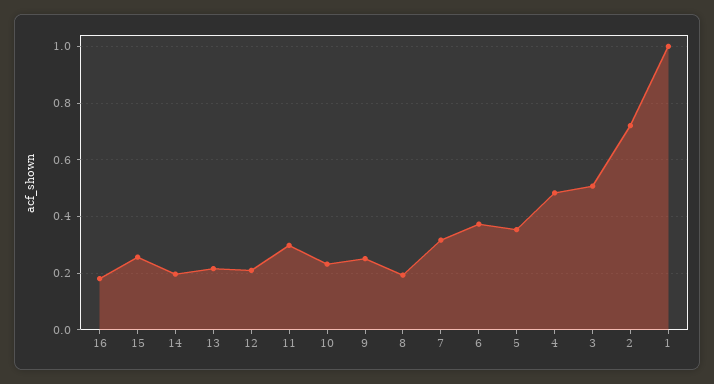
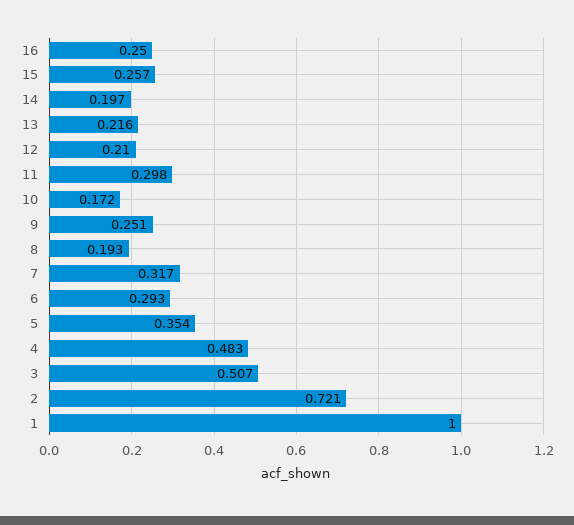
16: 0.175 -> 0.25
10: 0.225 -> 0.172
6: 0.375 -> 0.293

